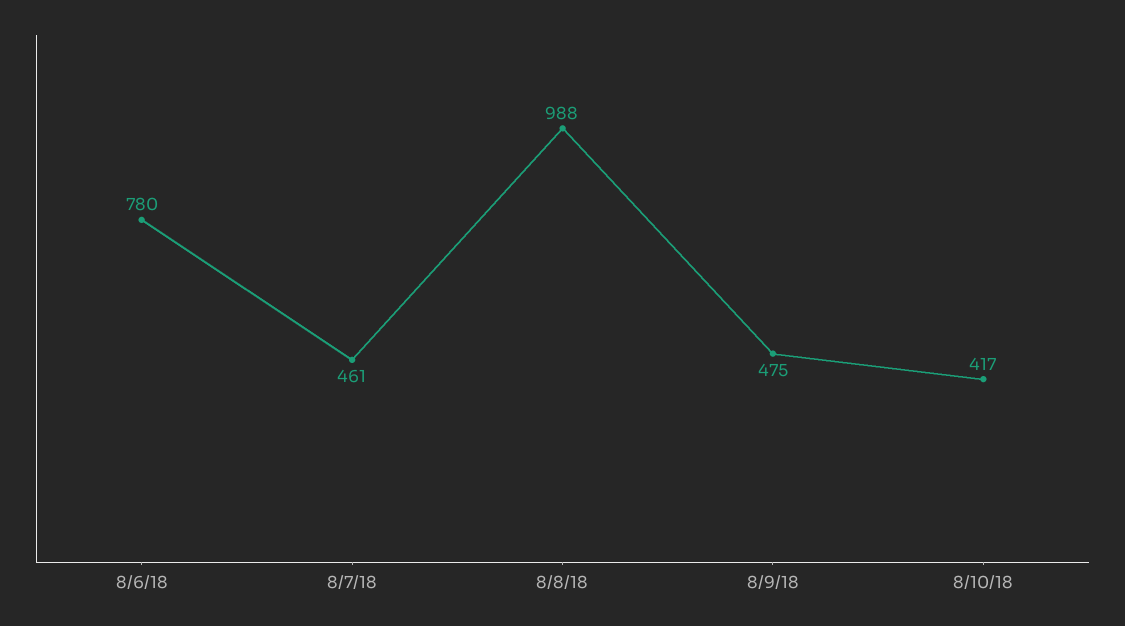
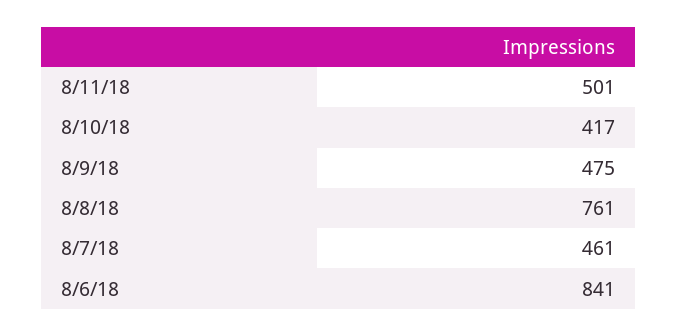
8/6/18: 780 -> 841
8/8/18: 988 -> 761
8/11/18: none -> 501

